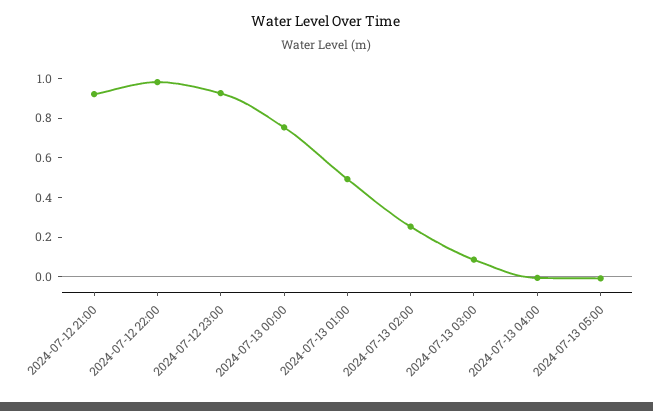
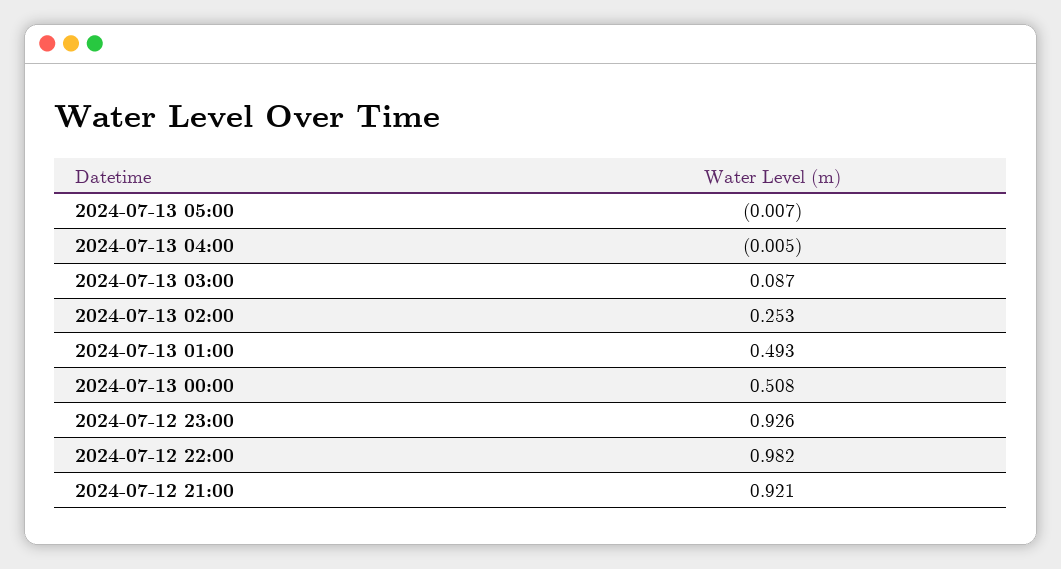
2024-07-13 00:00: 0.75 -> 0.508

